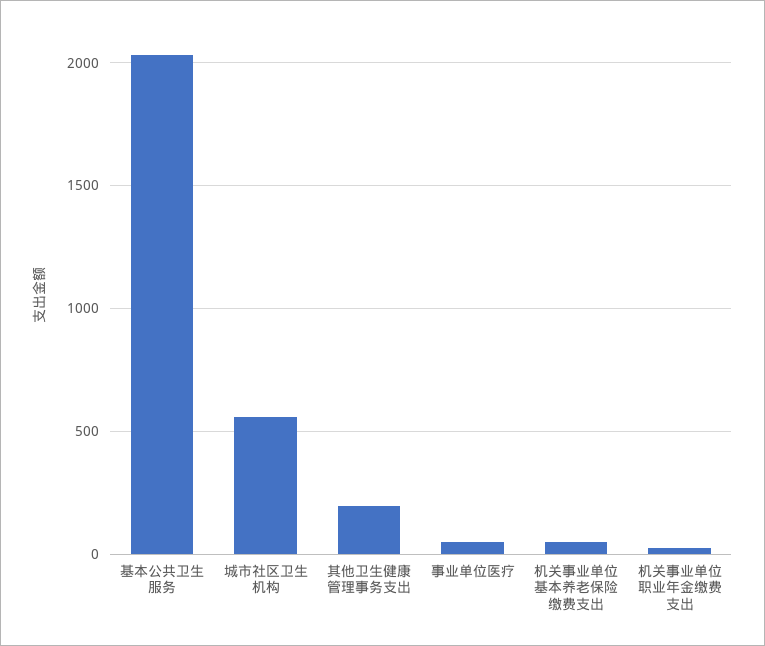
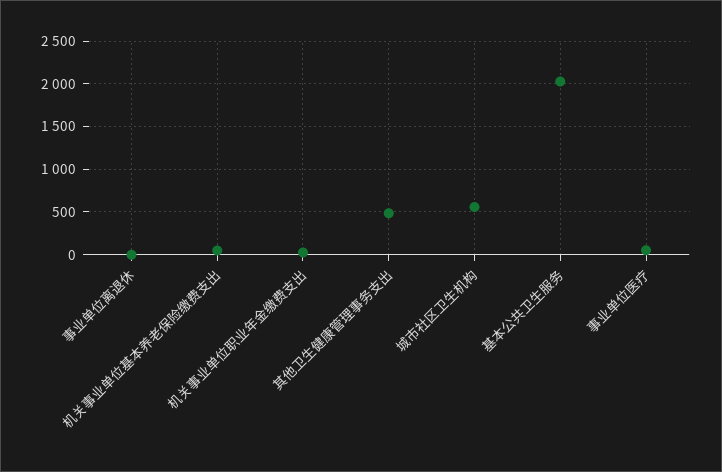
其他卫生健康管理事务支出: 200 -> 500
事业单位离退休: none -> 0

